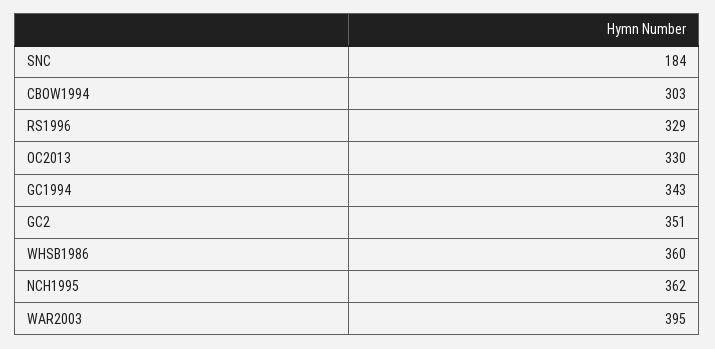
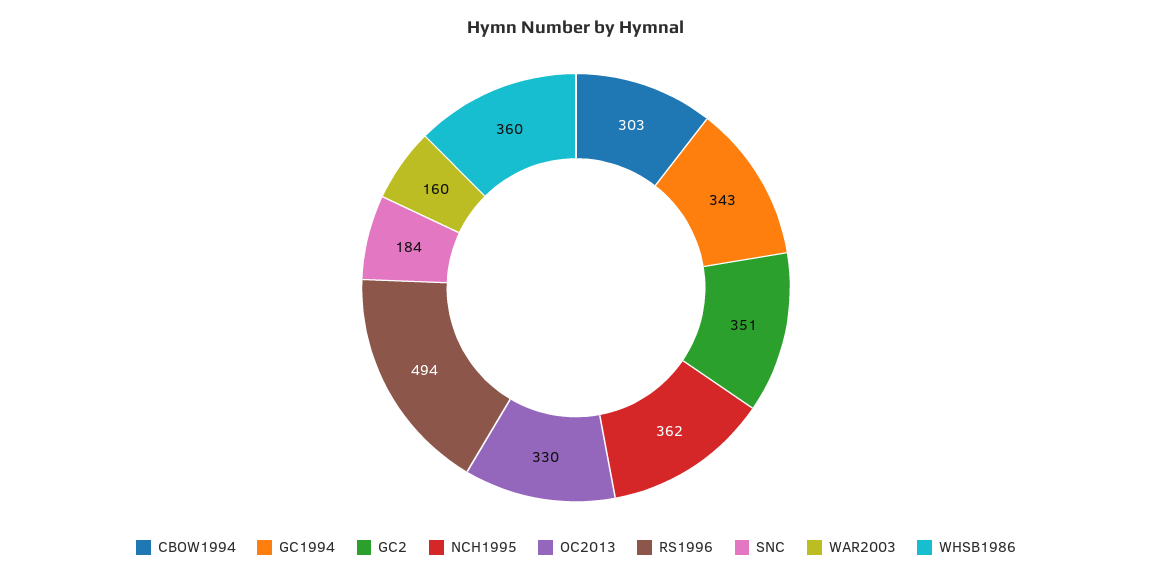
RS1996: 329 -> 494
WAR2003: 395 -> 160

